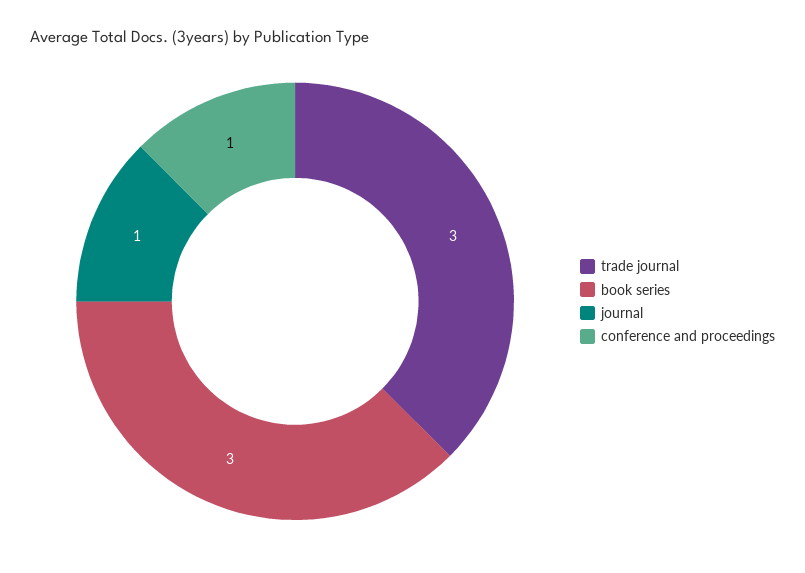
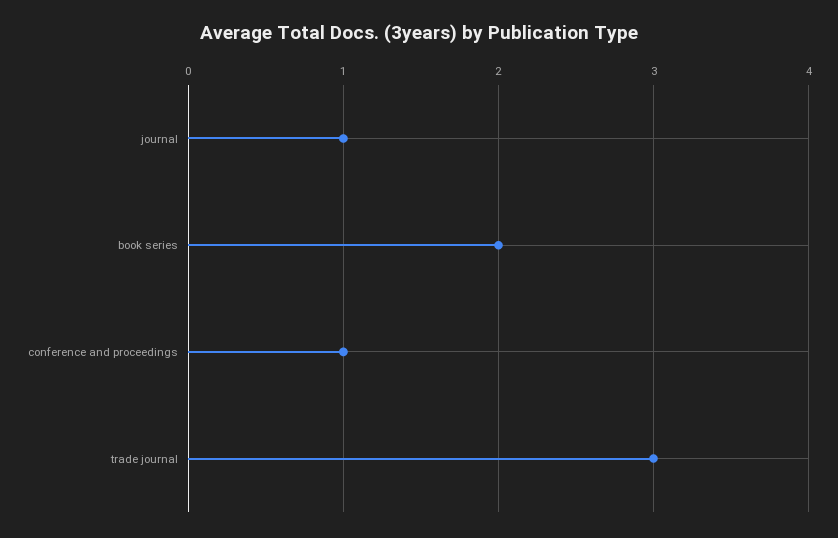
book series: 3 -> 2

